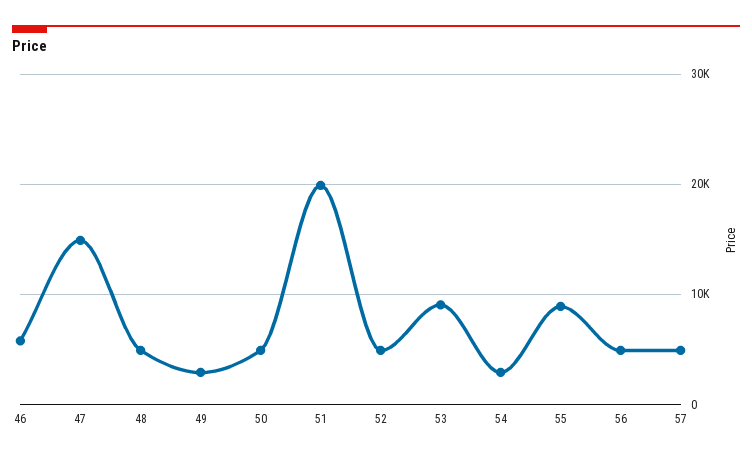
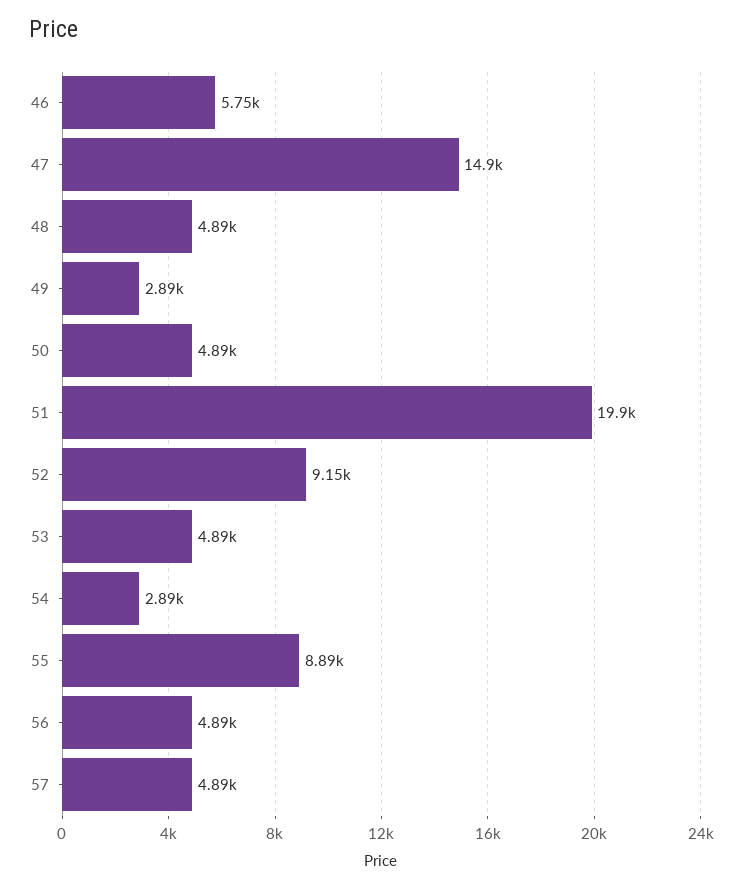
52: 5000 -> 9150
53: 9000 -> 4890

